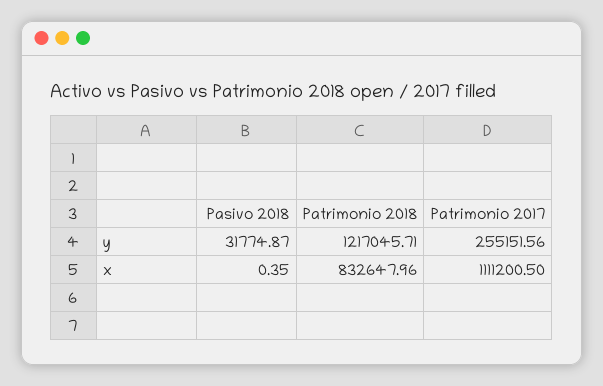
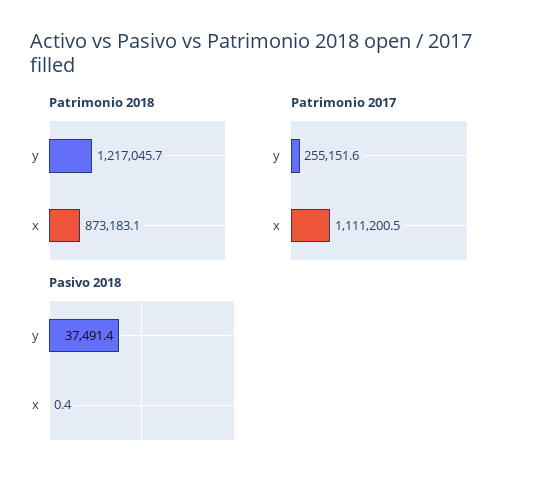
Pasivo 2018, y: 31774.87 -> 37491.4
Patrimonio 2018, x: 832647.96 -> 873183.1

